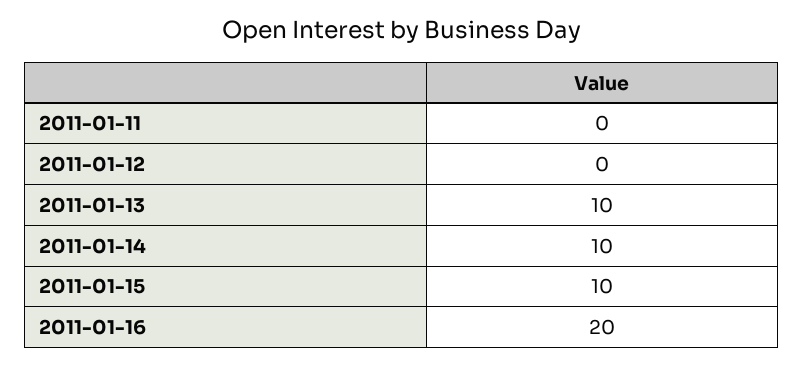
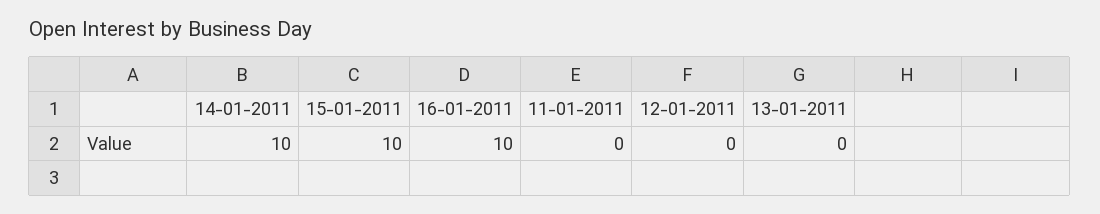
2011-01-13: 10 -> 0
2011-01-16: 20 -> 10

